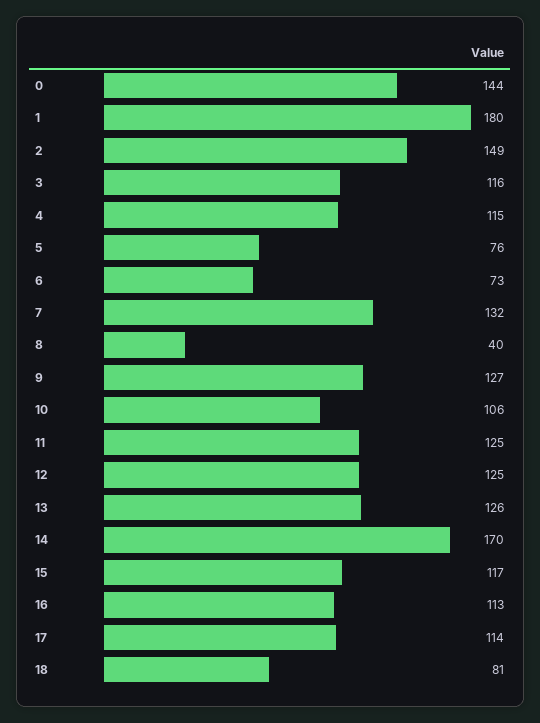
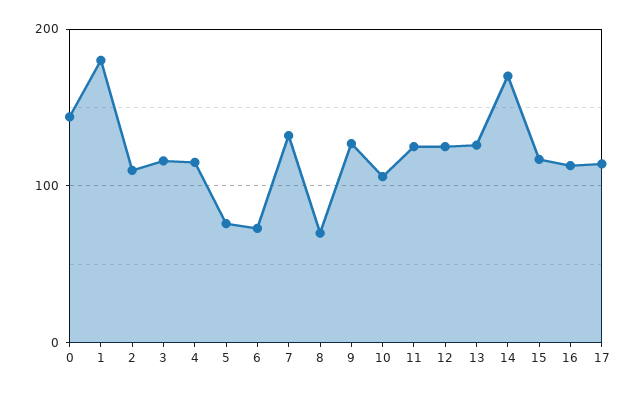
2: 149 -> 110
8: 40 -> 70
18: 81 -> none

